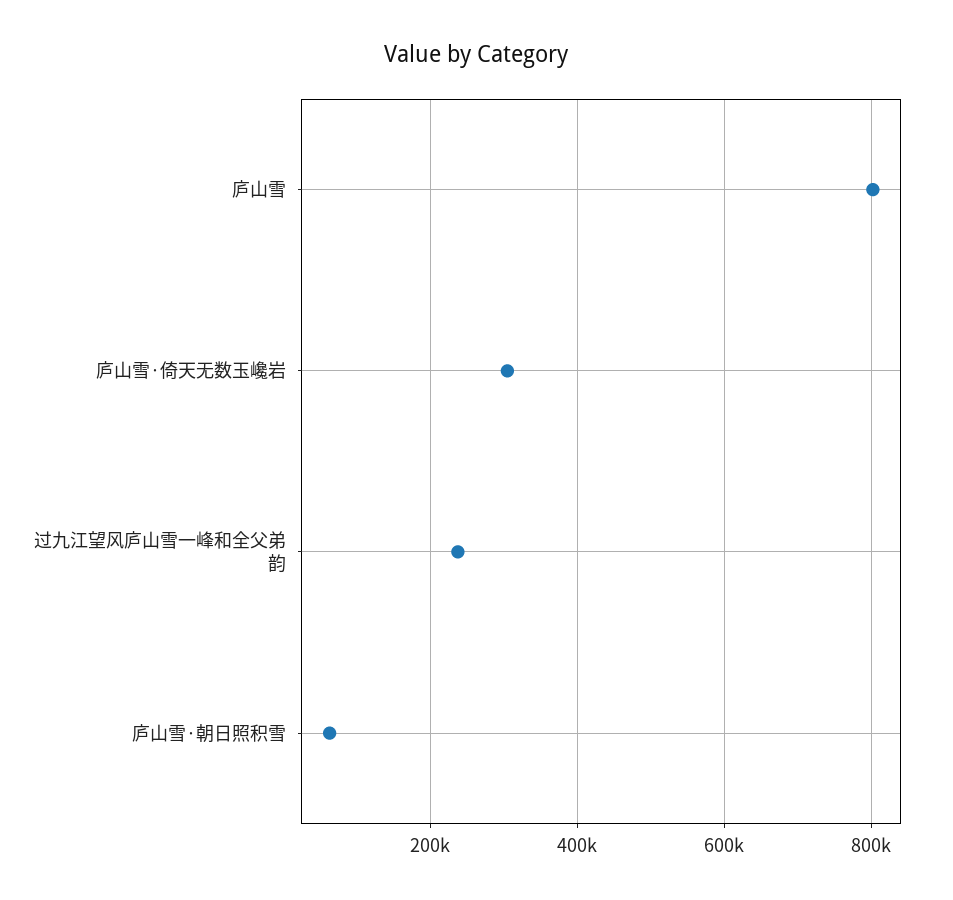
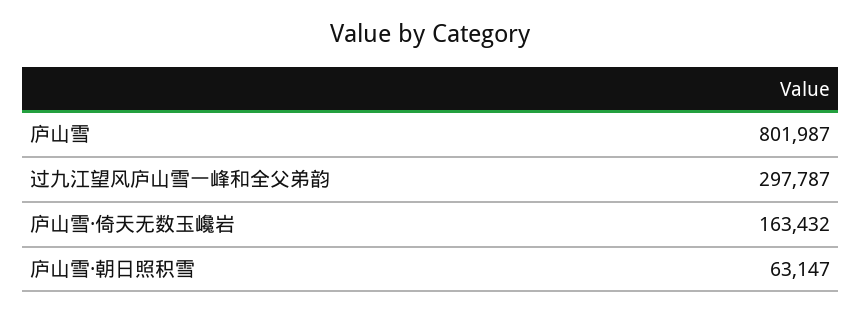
庐山雪·倚天无数玉巉岩: 300000 -> 163432
过九江望风庐山雪一峰和全父弟韵: 240000 -> 297787

